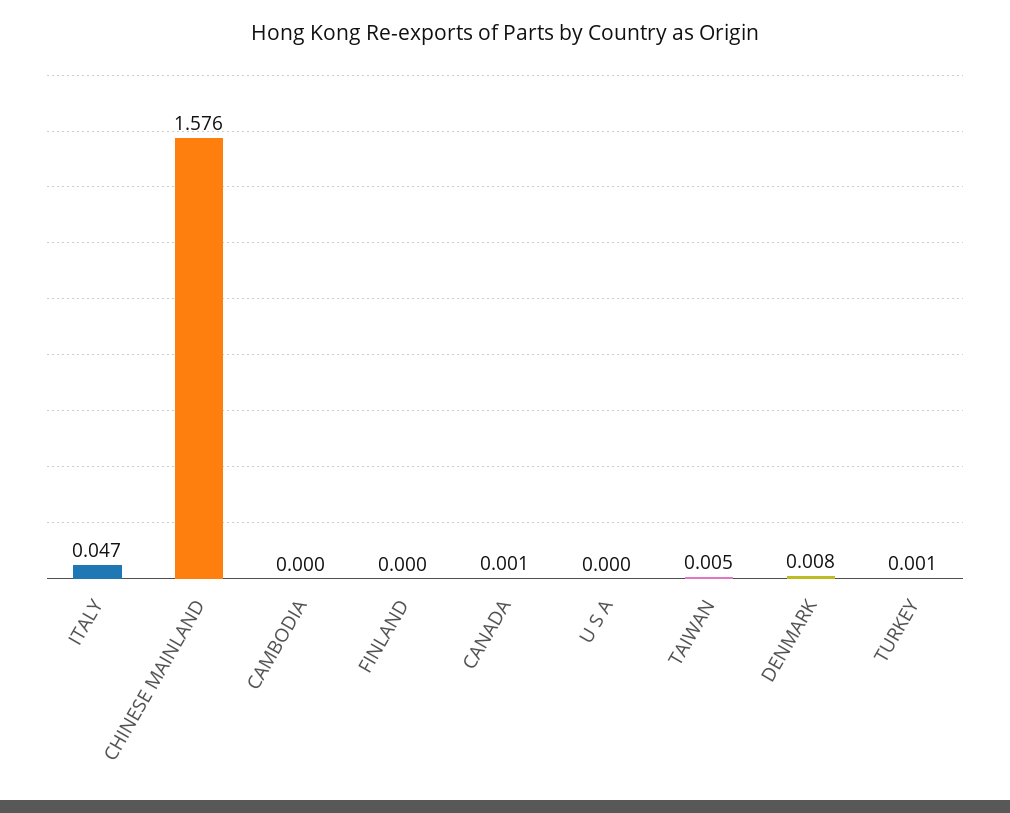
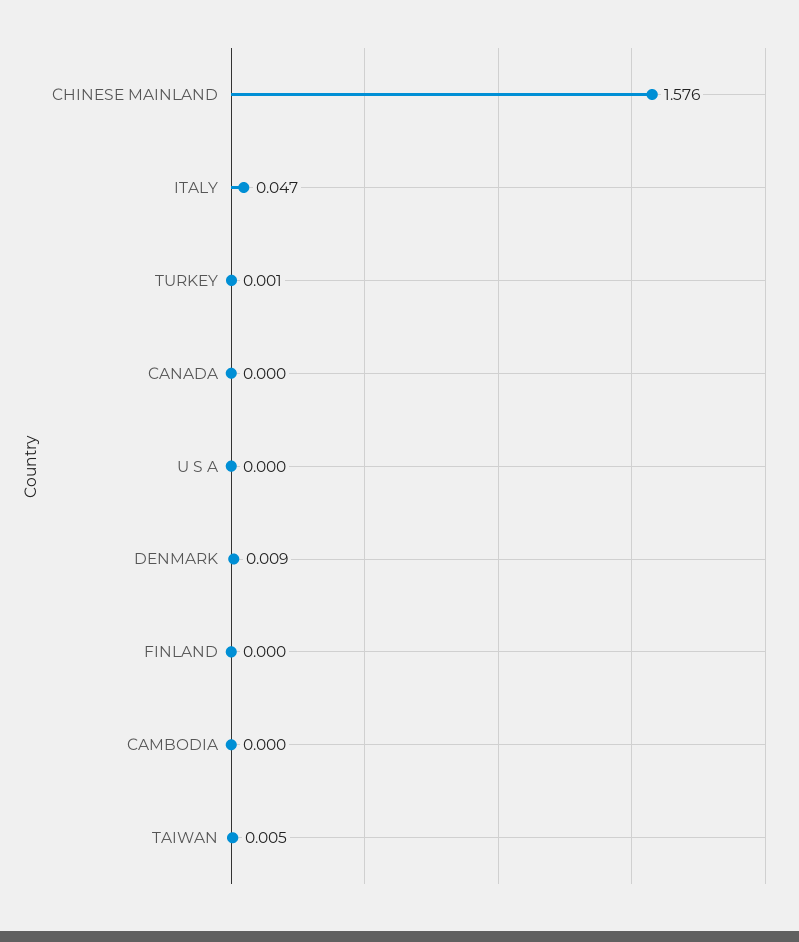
CANADA: 0.001 -> 0
DENMARK: 0.008 -> 0.009

